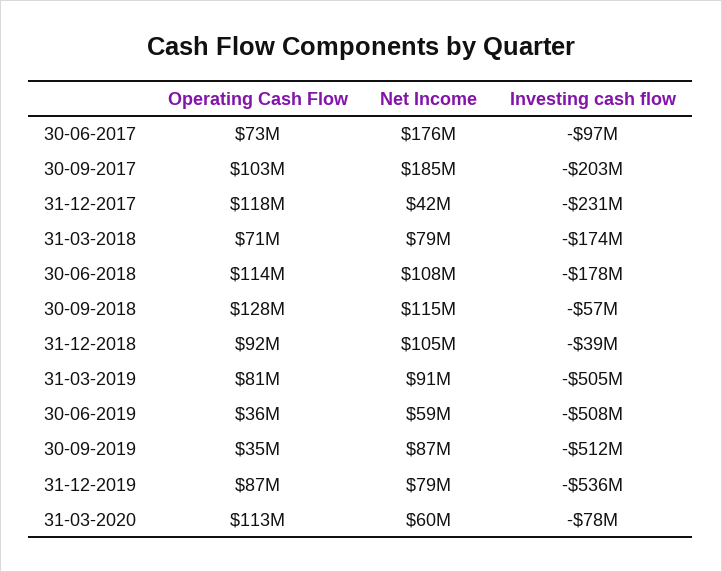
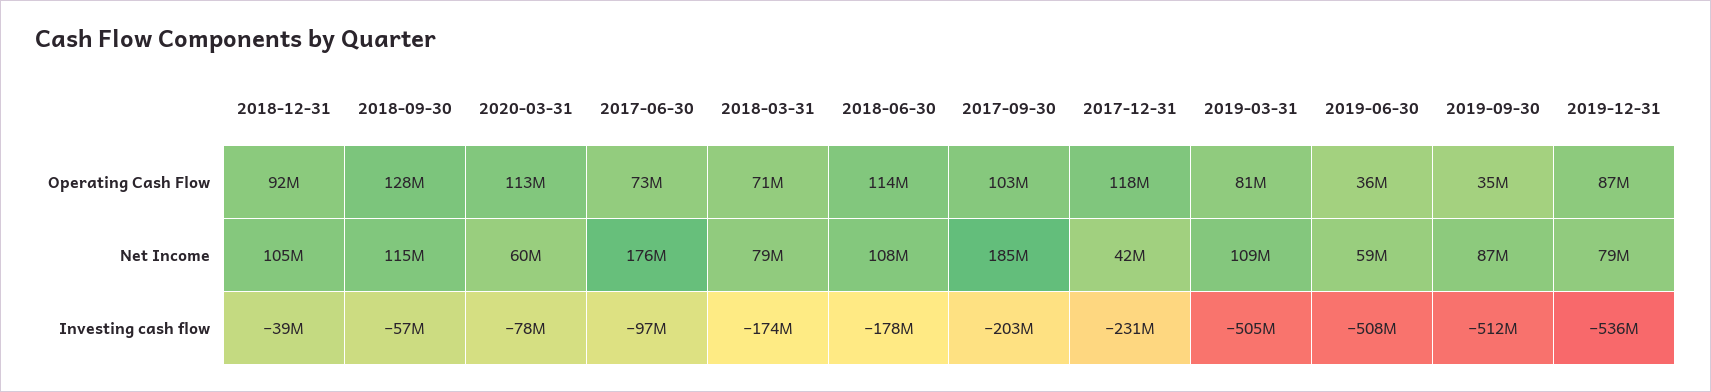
Net Income, 31-03-2019: 91000000 -> 109000000

